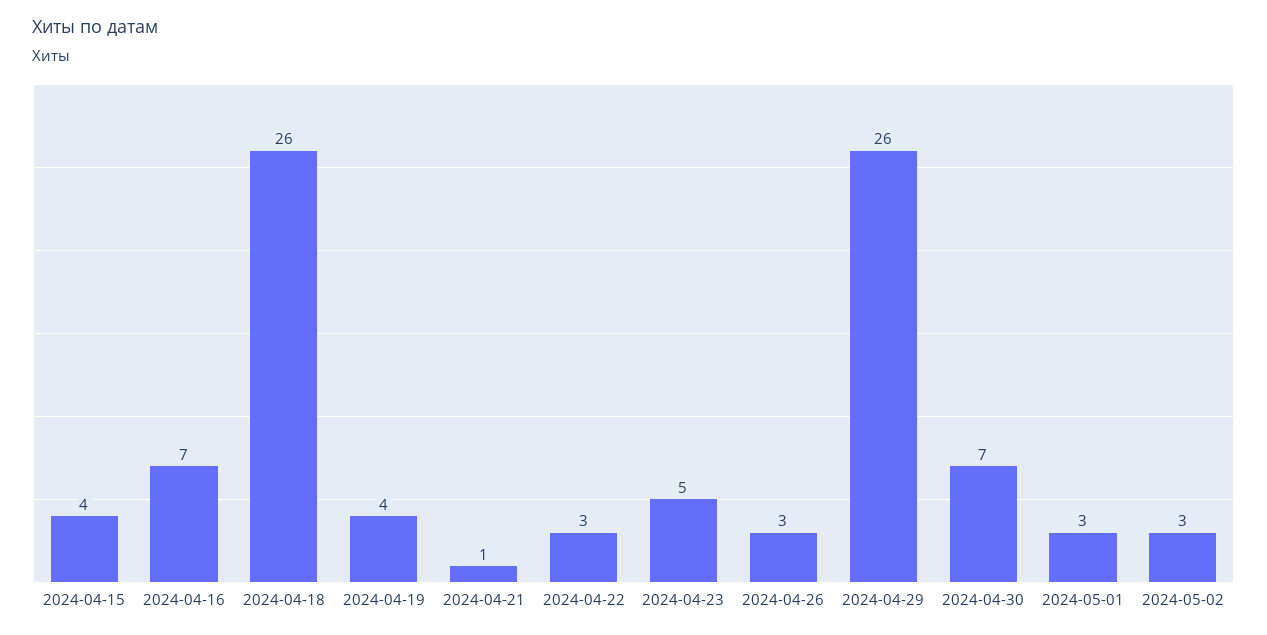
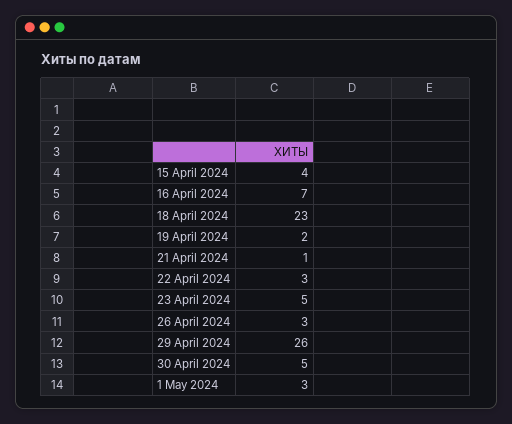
2024-04-18: 26 -> 23
2024-04-19: 4 -> 2
2024-04-30: 7 -> 5
2024-05-02: 3 -> none

